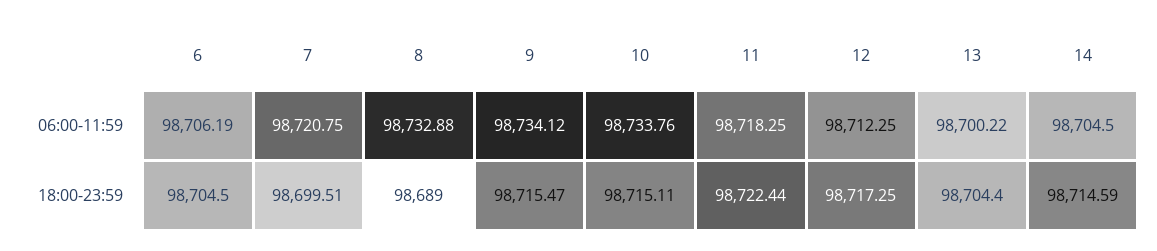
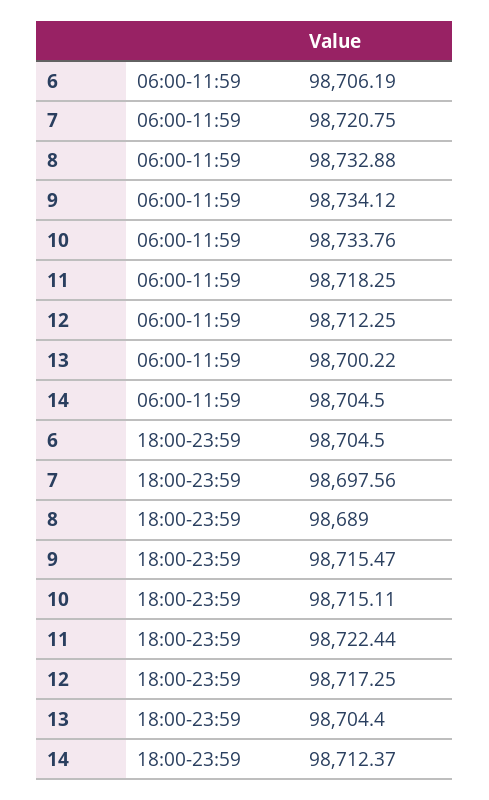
7, 18:00-23:59: 98699.51 -> 98697.56
14, 18:00-23:59: 98714.59 -> 98712.37

